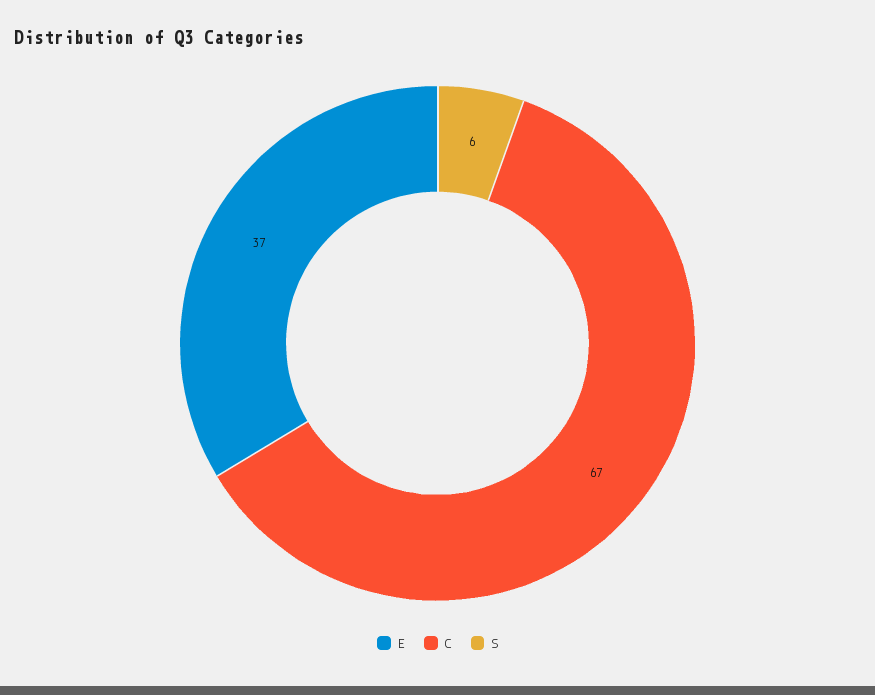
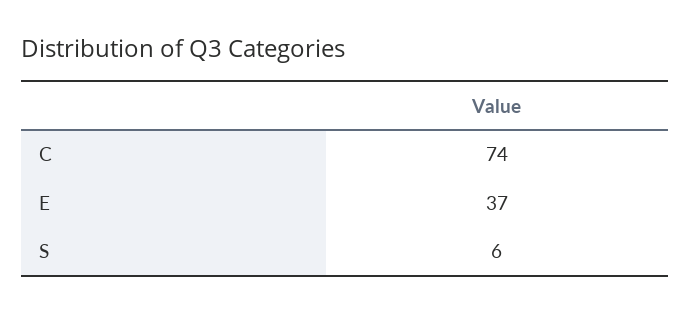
C: 67 -> 74

